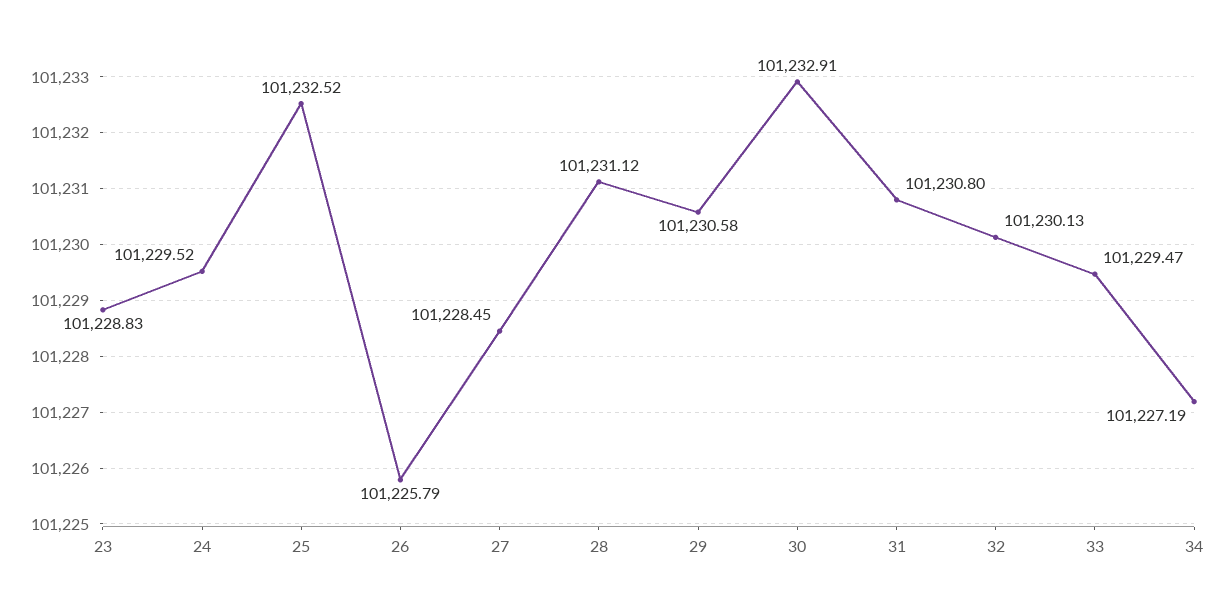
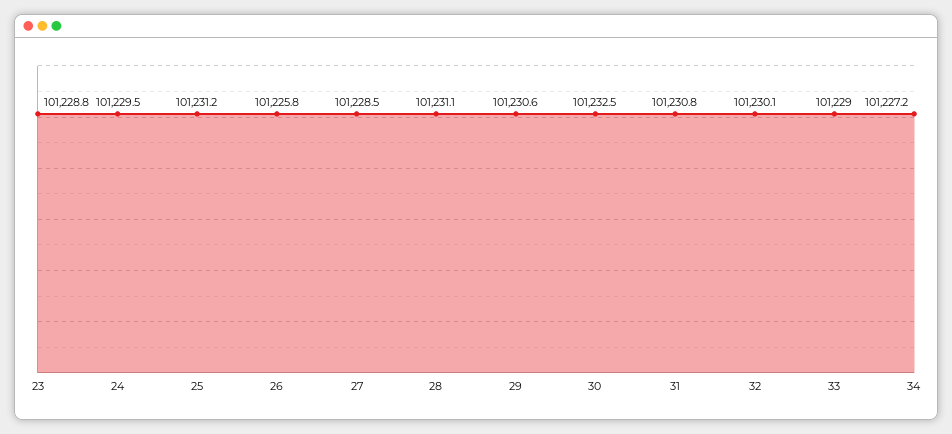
25: 101232.52 -> 101231.2
30: 101232.91 -> 101232.5
33: 101229.47 -> 101229

